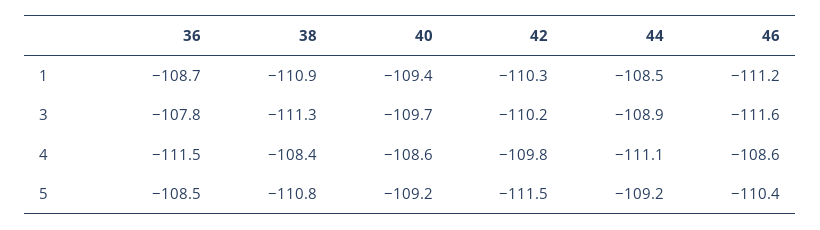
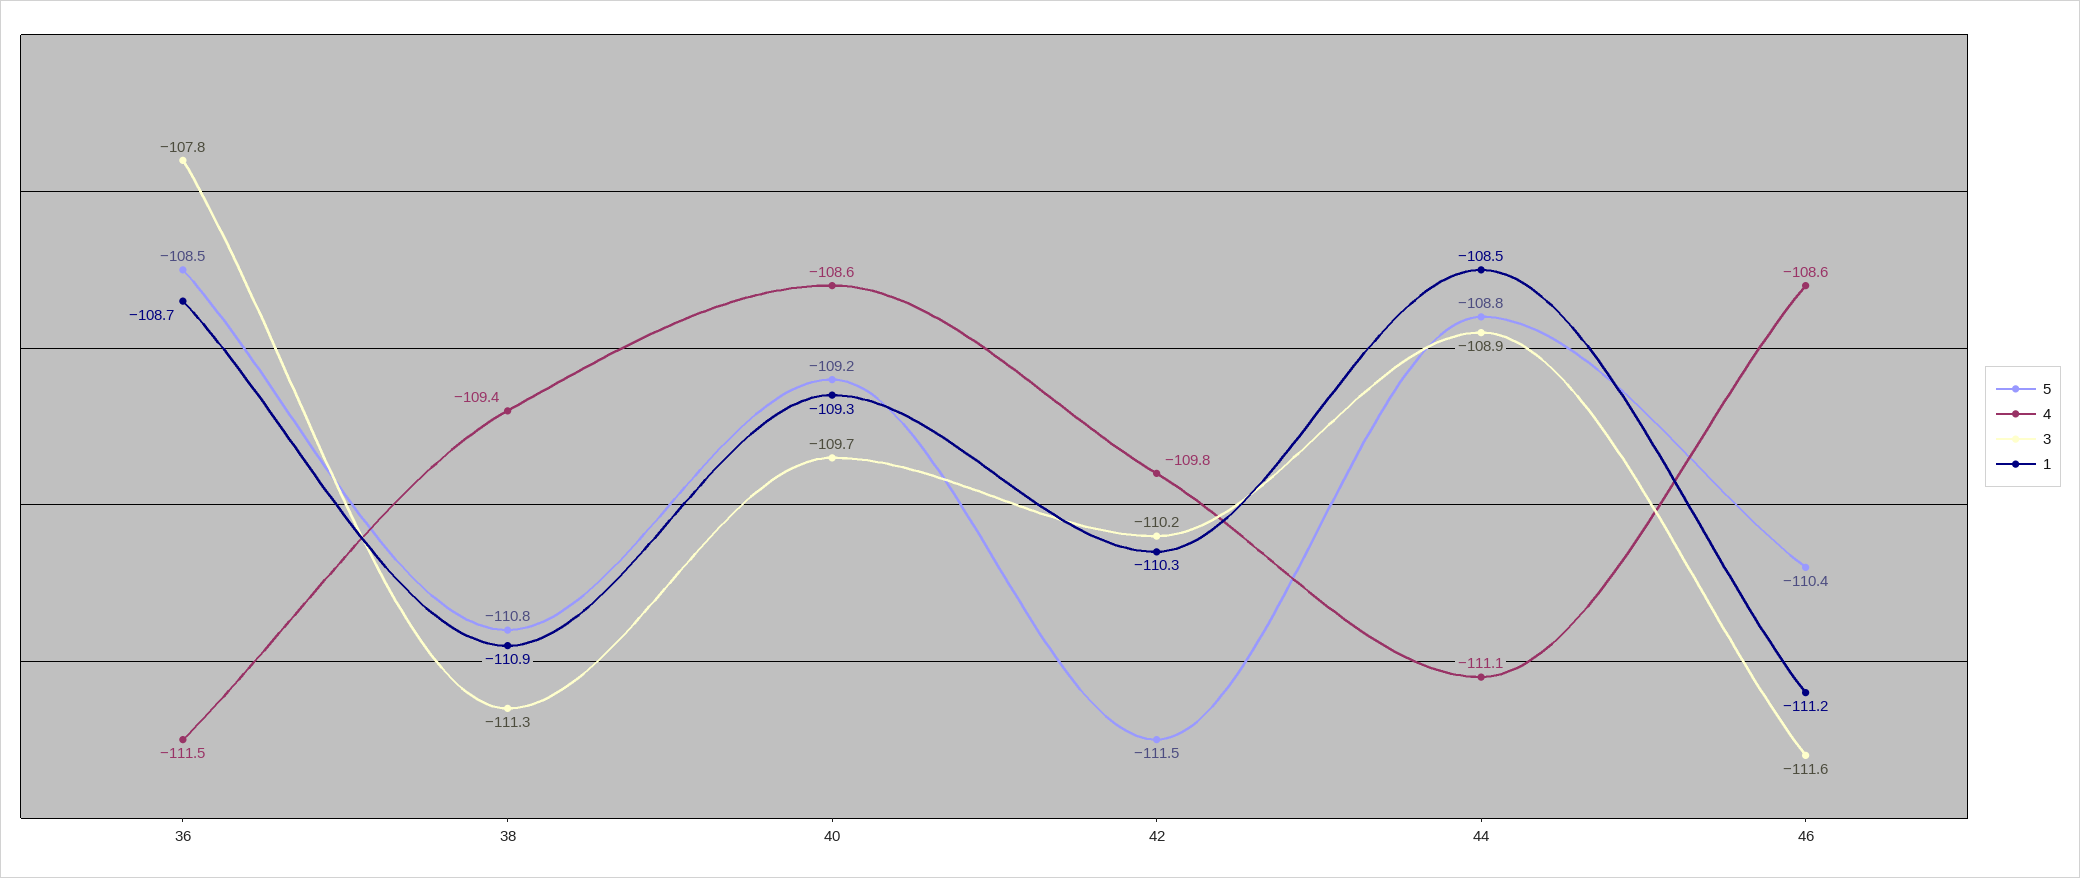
1, 40: -109.4 -> -109.3
4, 38: -108.4 -> -109.4
5, 44: -109.2 -> -108.8

